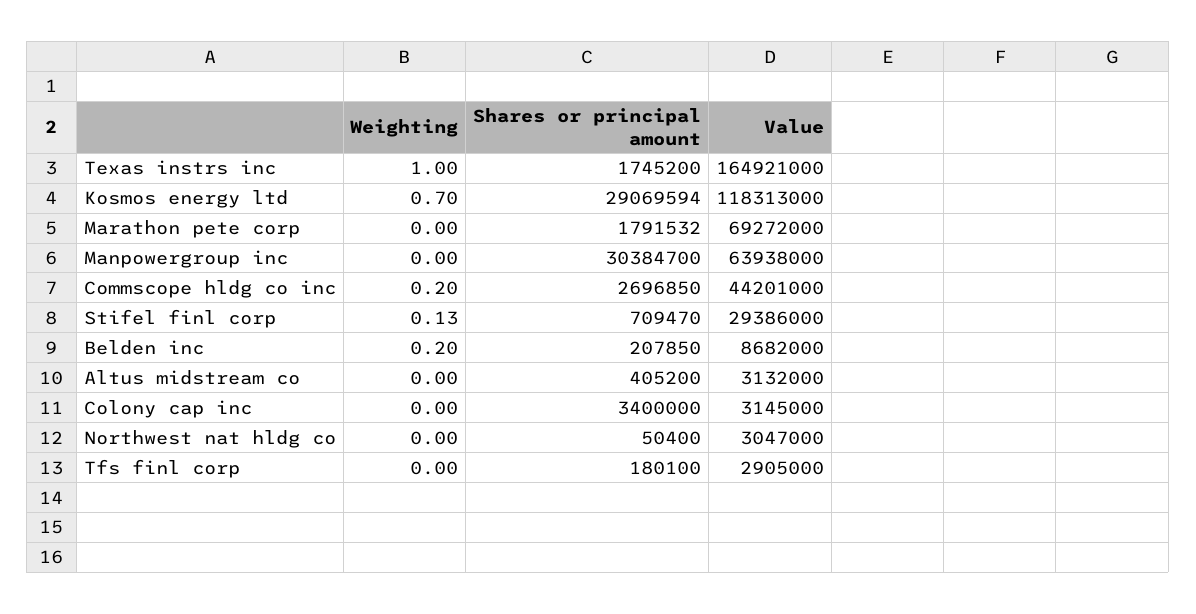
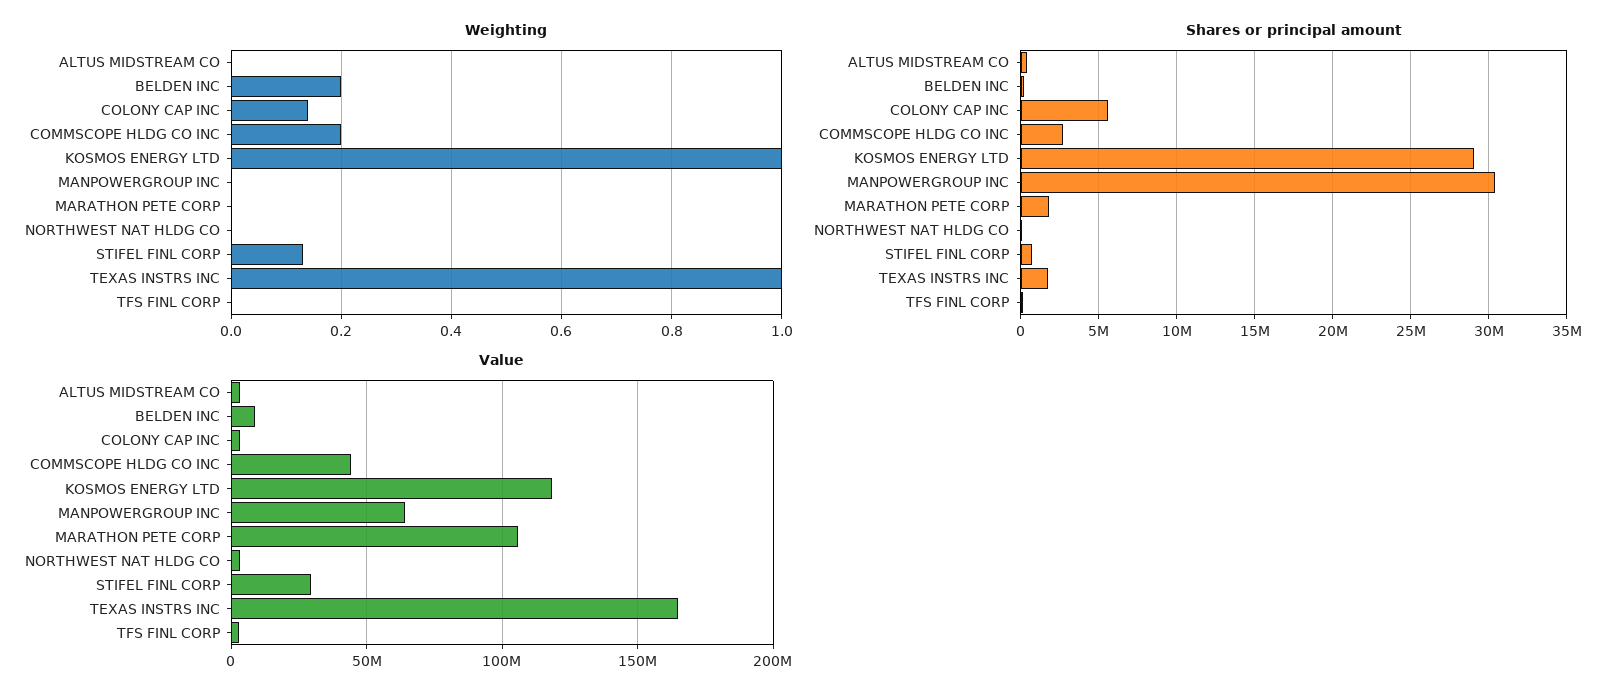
Weighting, Kosmos energy ltd: 0.7 -> 1
Value, Marathon pete corp: 69272000 -> 105000000
Weighting, Colony cap inc: 0 -> 0.15
Shares or principal amount, Colony cap inc: 3400000 -> 5500000

